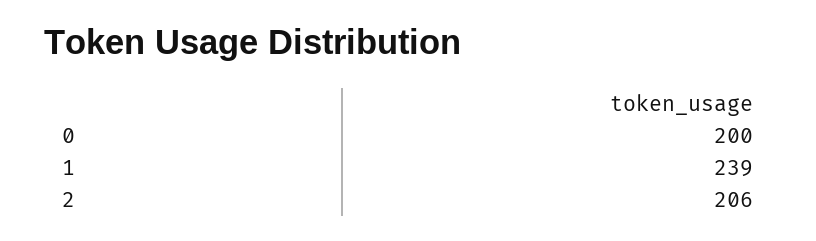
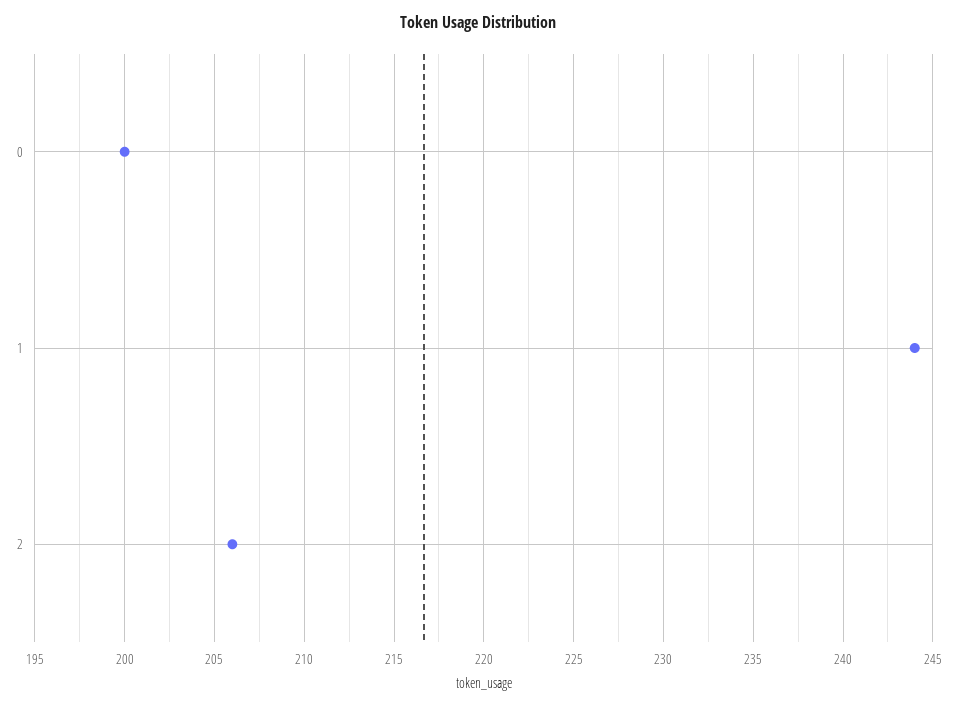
1: 239 -> 244

